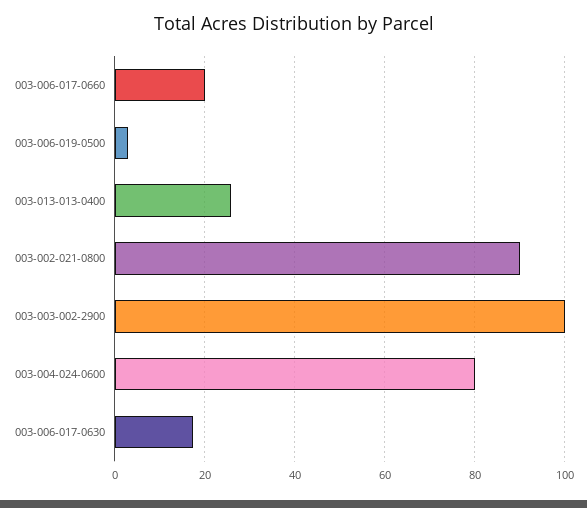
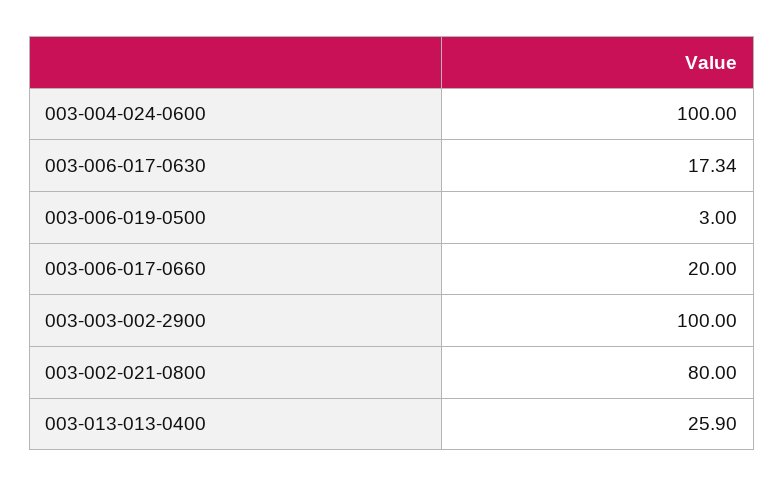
003-002-021-0800: 90 -> 80
003-004-024-0600: 80 -> 100

